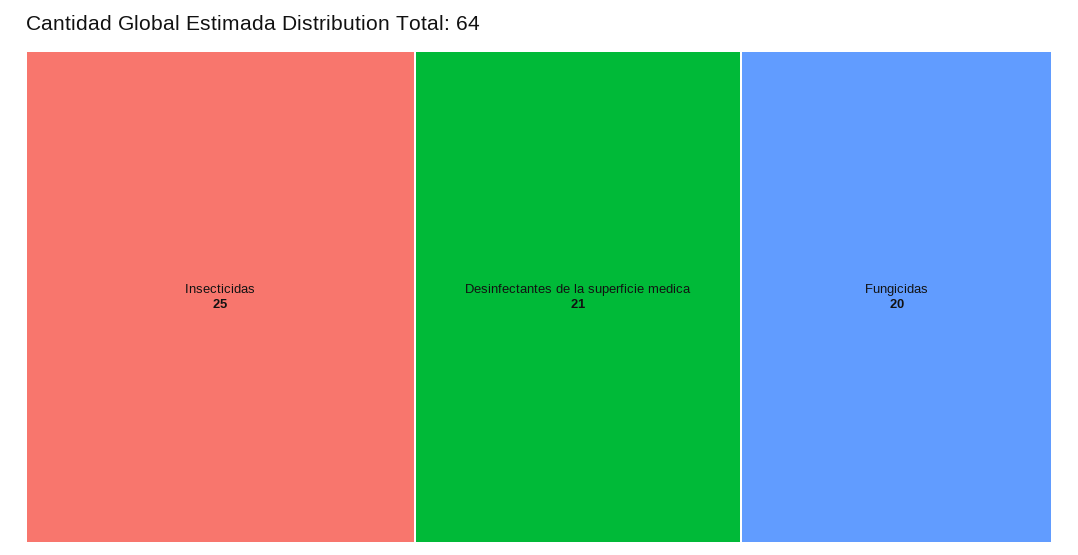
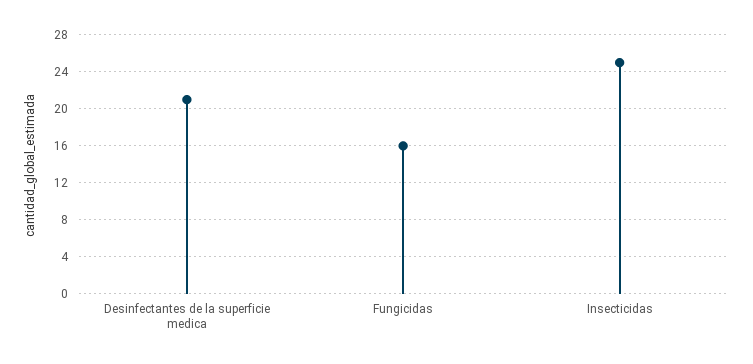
Fungicidas: 20 -> 16

